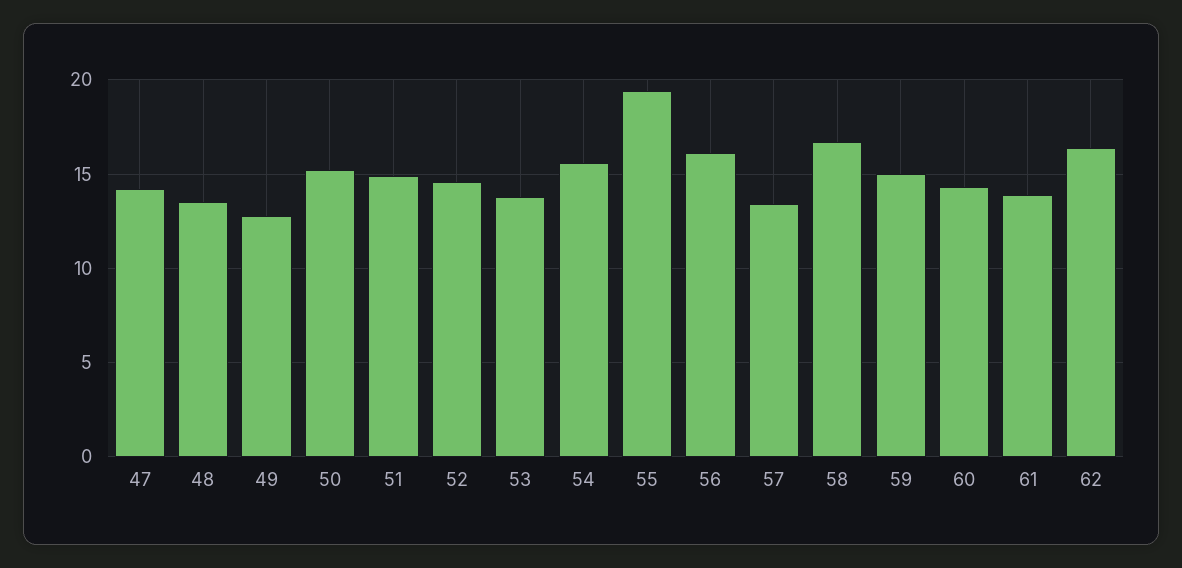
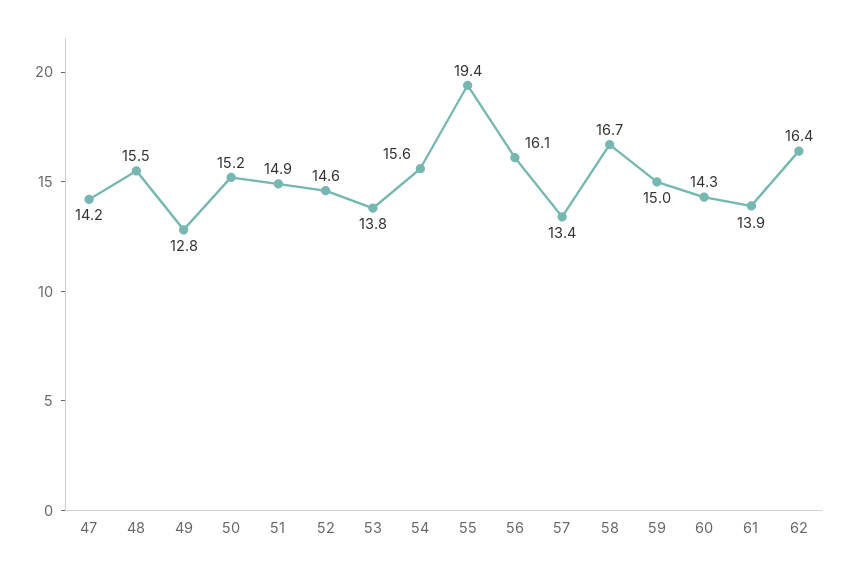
48: 13.5 -> 15.5

